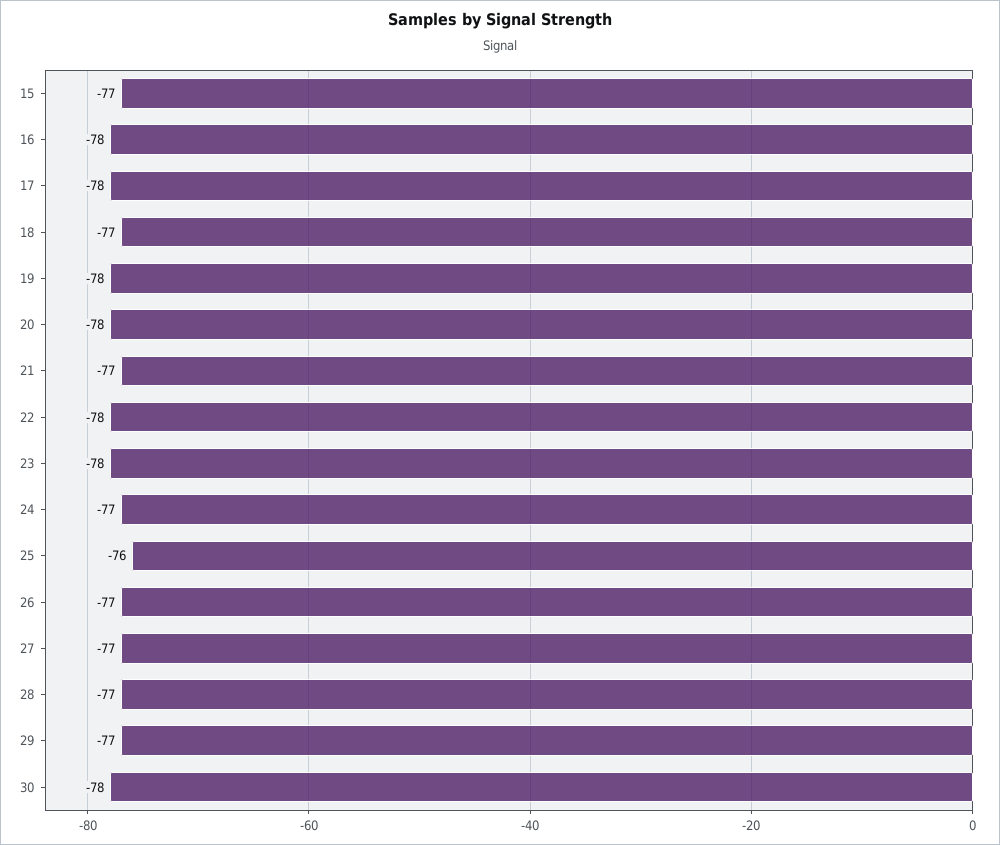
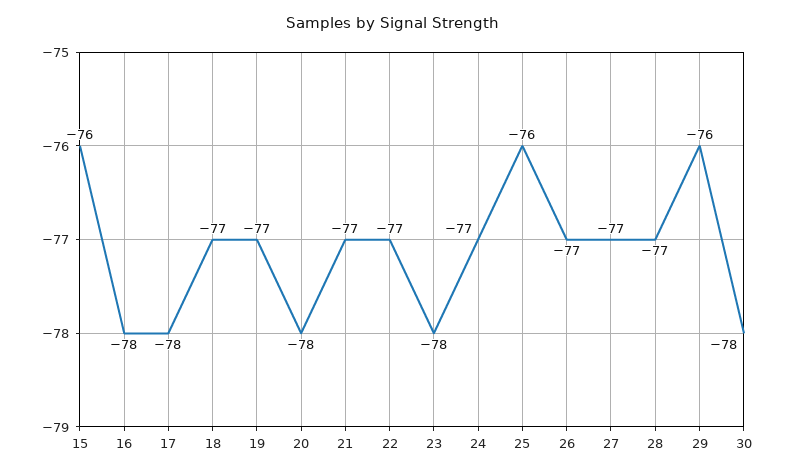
15: -77 -> -76
19: -78 -> -77
22: -78 -> -77
29: -77 -> -76

